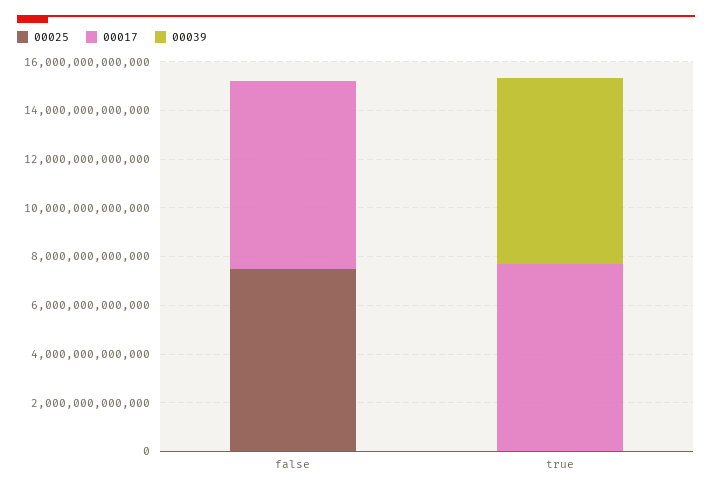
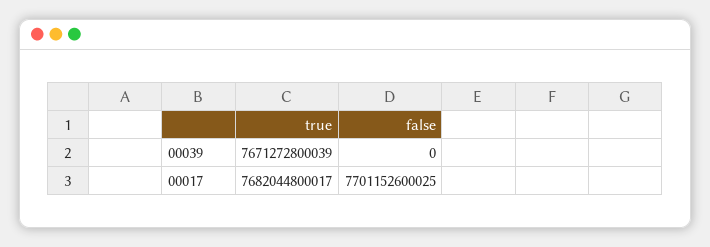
00025, false: 7500000000000 -> none
00025, true: 0 -> none

